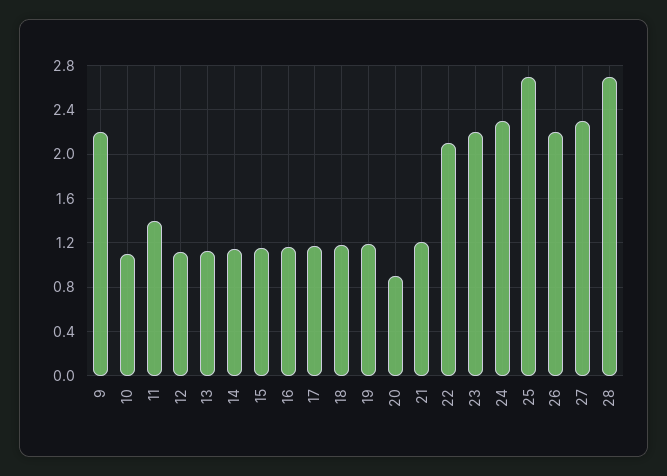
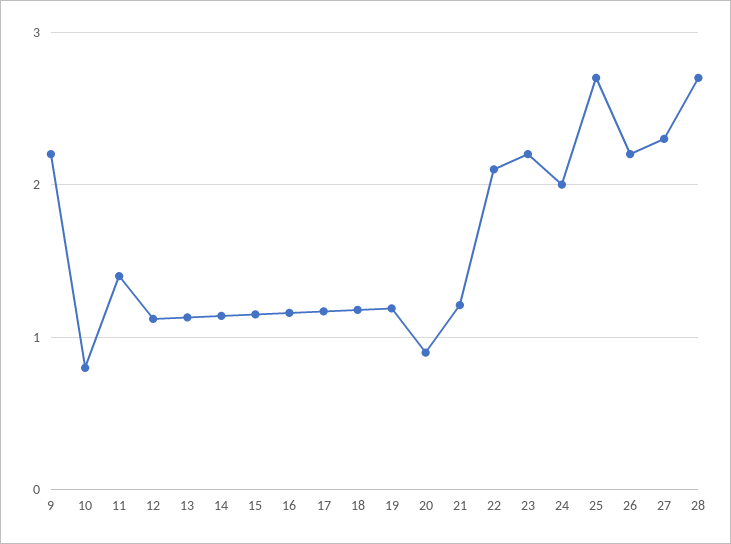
10: 1.1 -> 0.8
24: 2.3 -> 2

